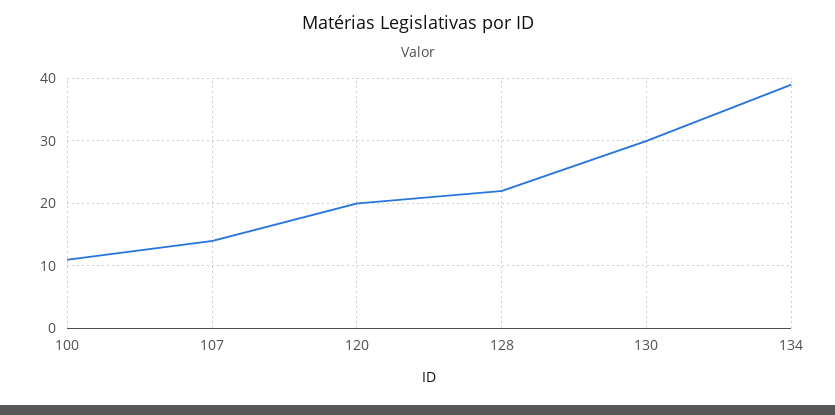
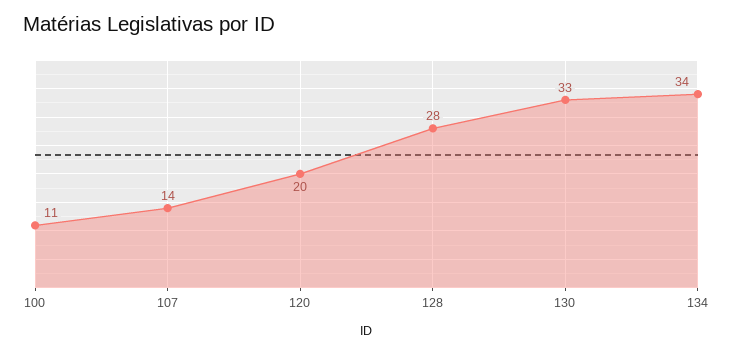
128: 22 -> 28
130: 30 -> 33
134: 39 -> 34

